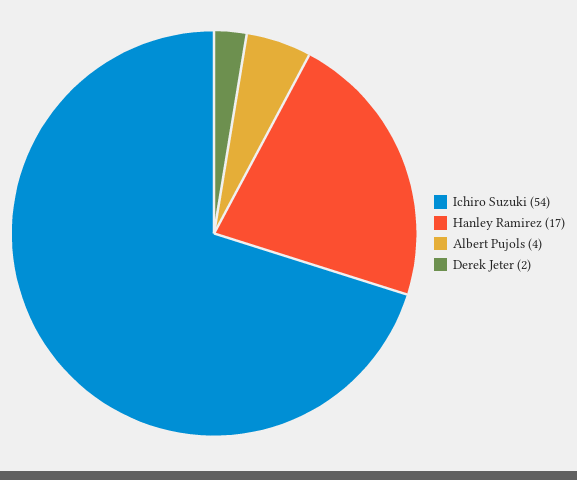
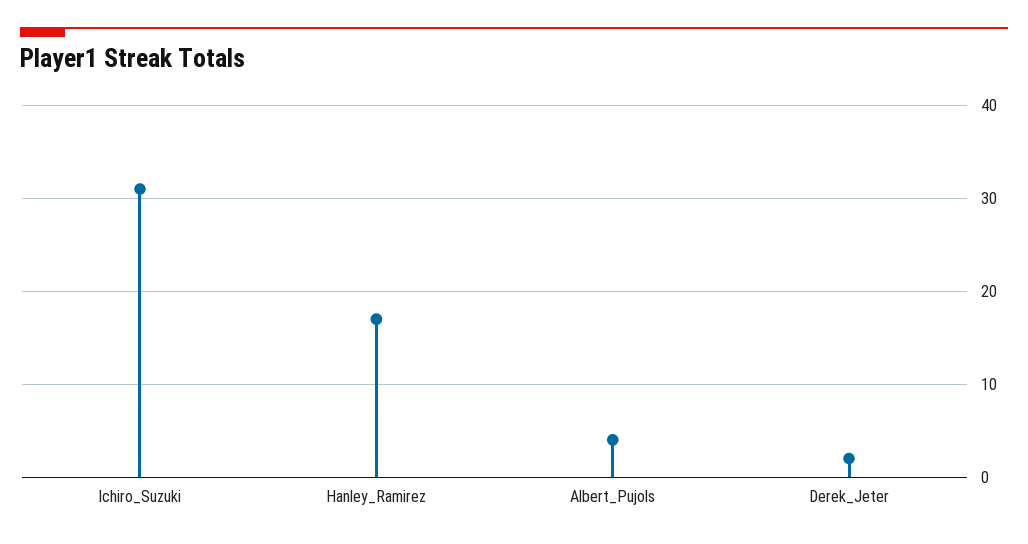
Ichiro Suzuki: 54 -> 31

